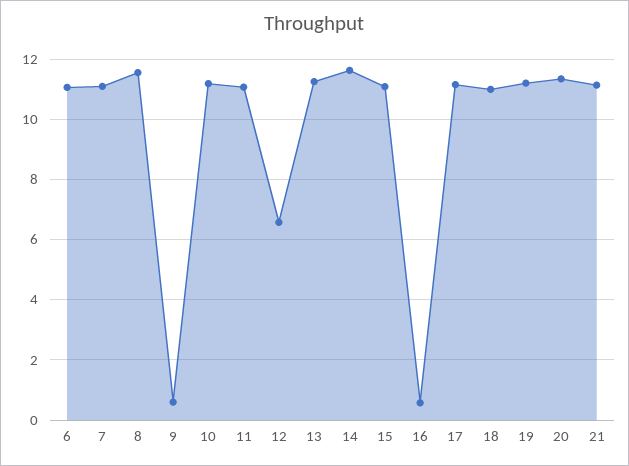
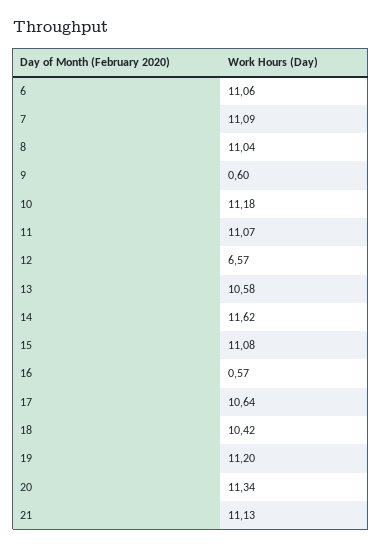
8: 11.6 -> 11.04
13: 11.2 -> 10.58
17: 11.2 -> 10.64
18: 11 -> 10.42

